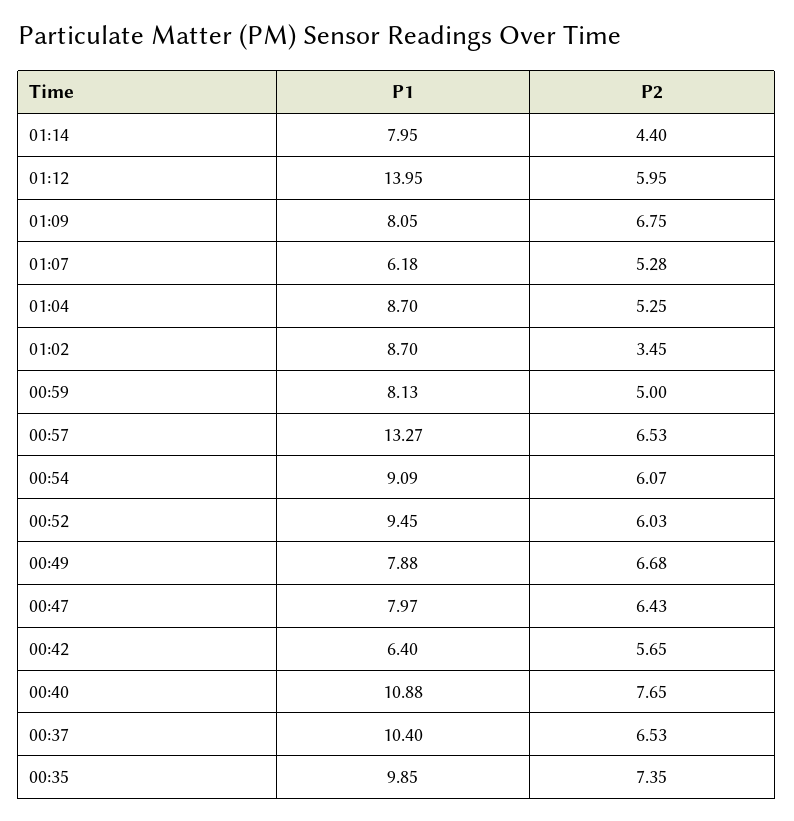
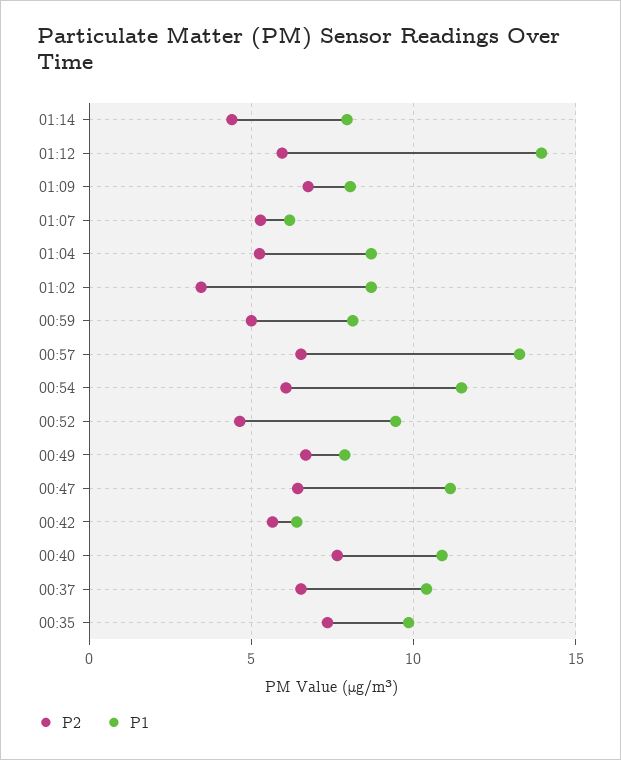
P1, 00:54: 9.09 -> 11.5
P2, 00:52: 6.03 -> 4.5
P1, 00:47: 7.97 -> 11

